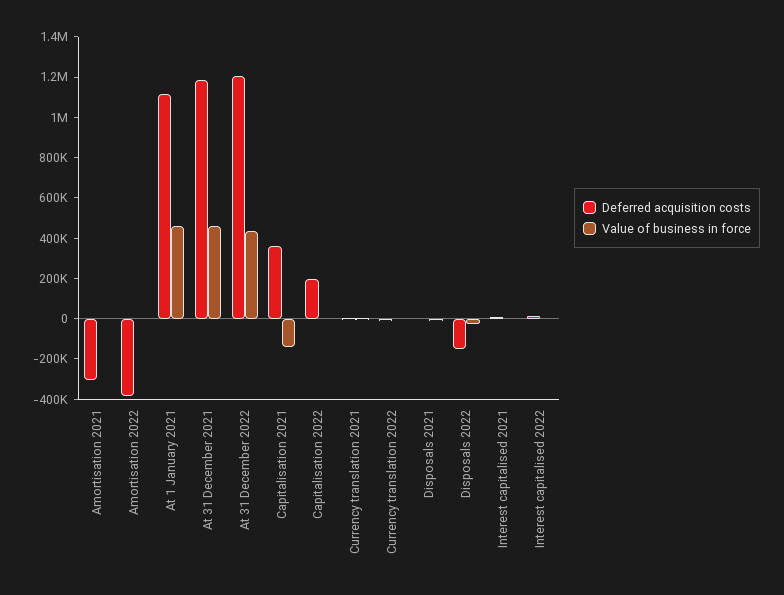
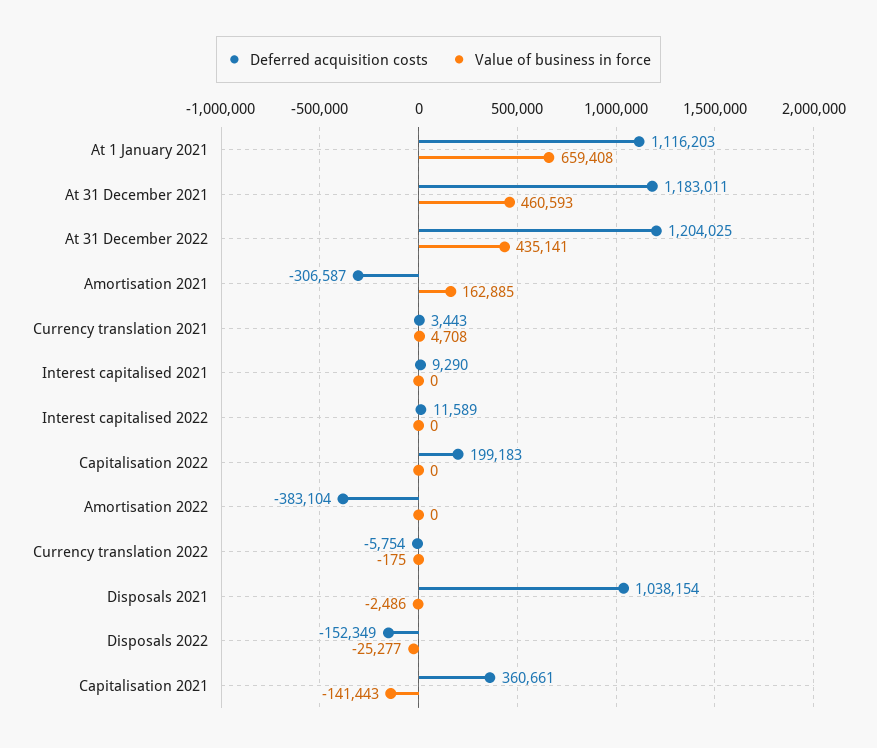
Value of business in force, Amortisation 2021: 0 -> 162885
Value of business in force, At 1 January 2021: 450000 -> 659408
Deferred acquisition costs, Disposals 2021: 0 -> 1038154

